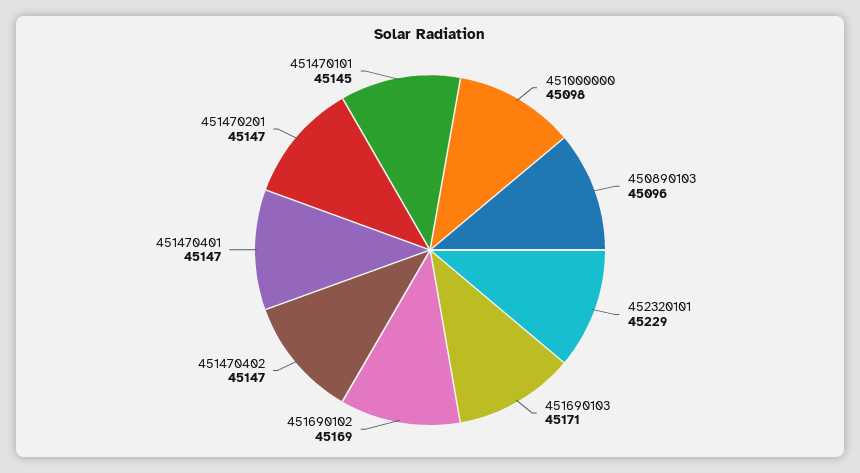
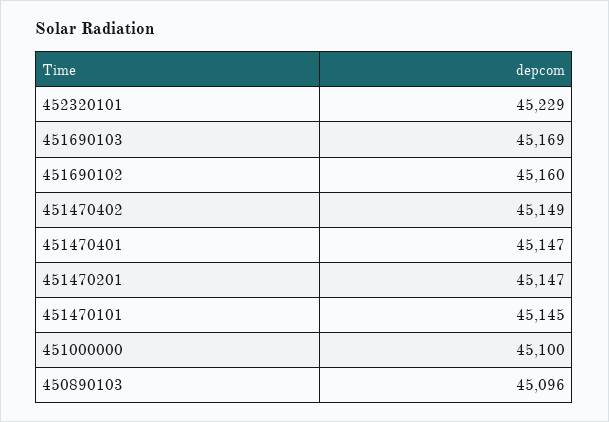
451000000: 45098 -> 45100
451690103: 45171 -> 45169
451690102: 45169 -> 45160
451470402: 45147 -> 45149

